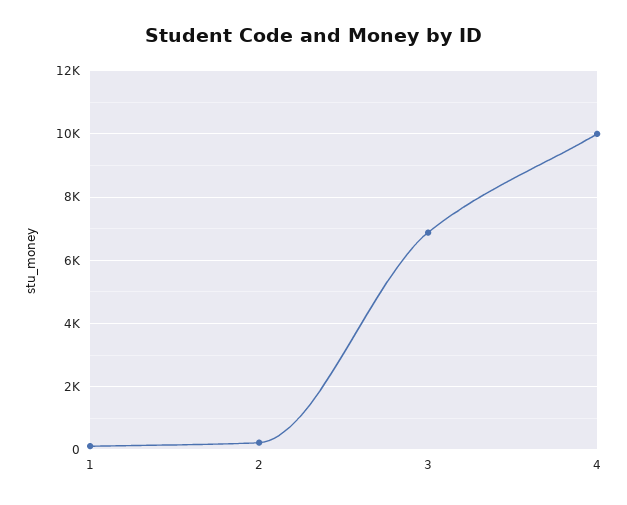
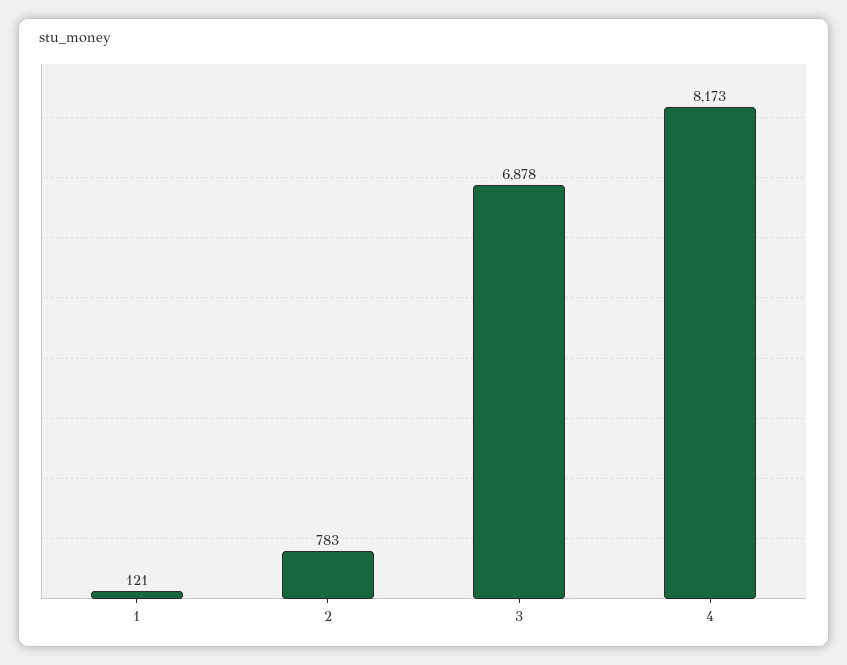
2: 200 -> 783
4: 10000 -> 8173

